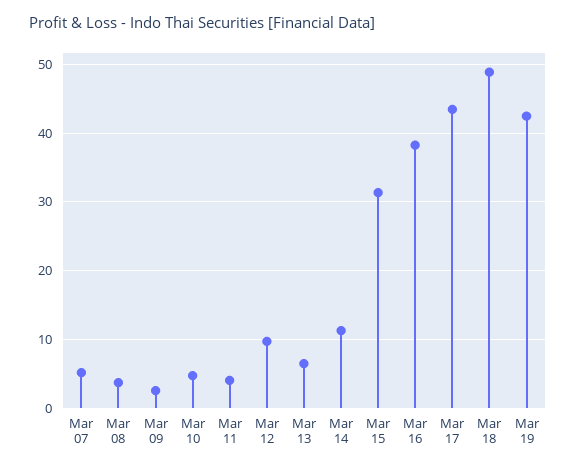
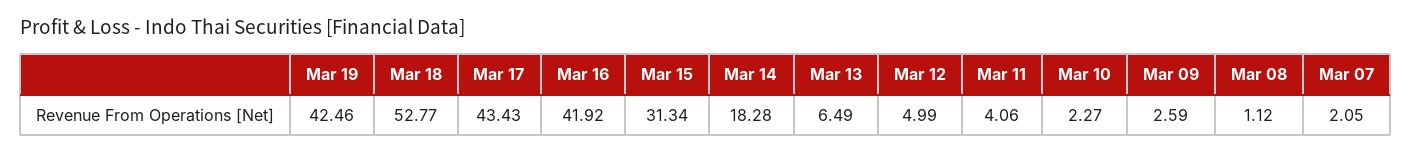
Mar 07: 5 -> 2.05
Mar 08: 4 -> 1.12
Mar 10: 5 -> 2.27
Mar 12: 10 -> 4.99
Mar 14: 11 -> 18.28
Mar 16: 38 -> 41.92
Mar 18: 49 -> 52.77

